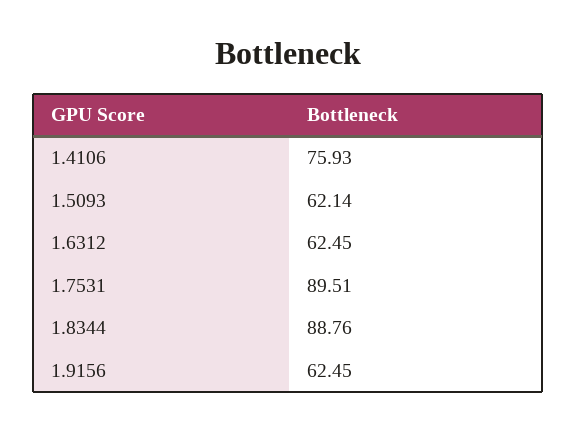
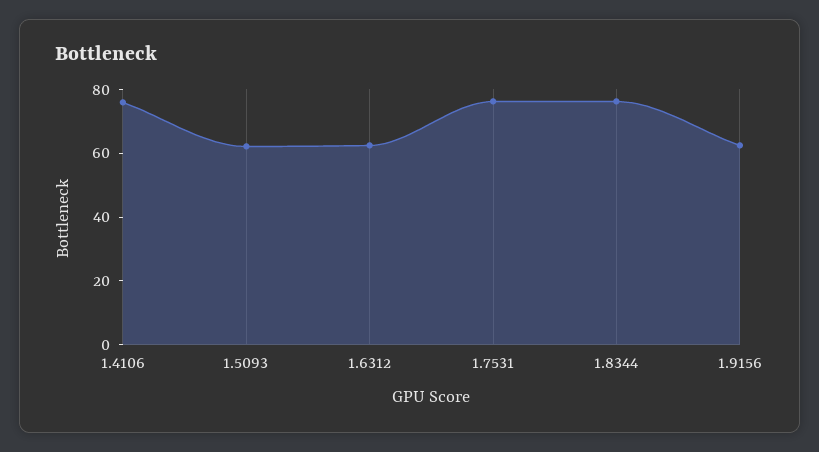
1.7531: 89.51 -> 75
1.8344: 88.76 -> 75

